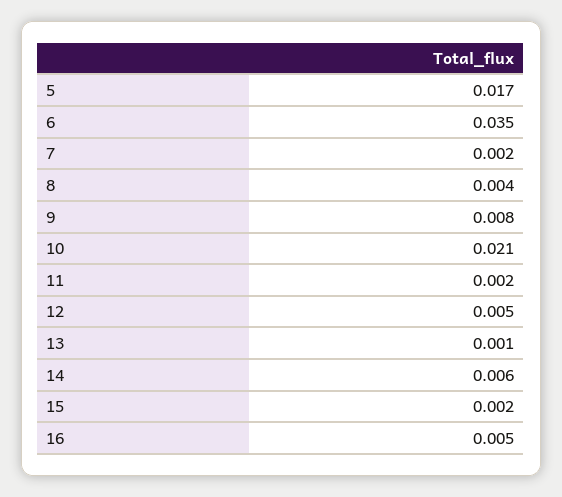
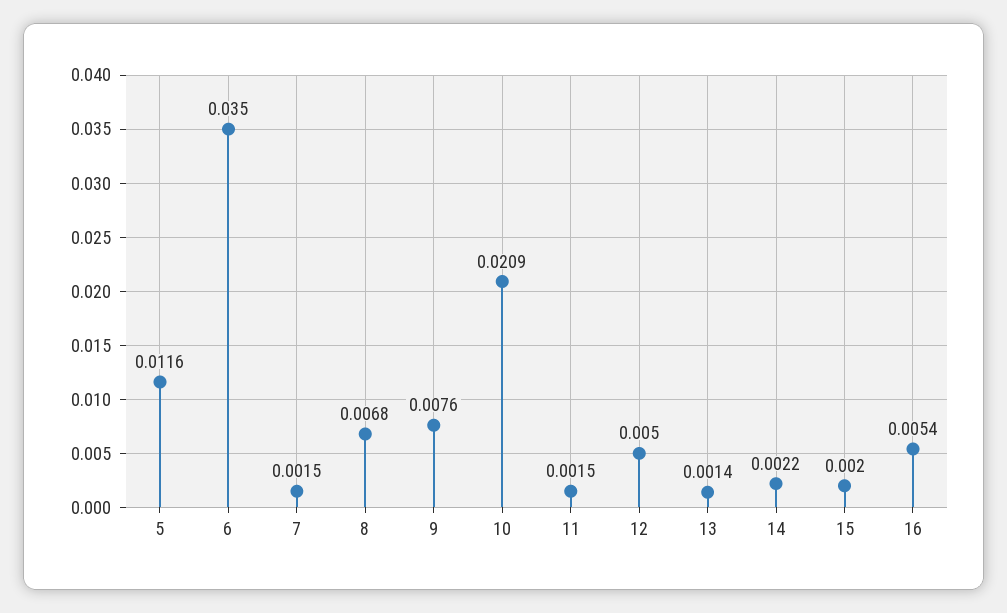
5: 0.017 -> 0.0116
8: 0.004 -> 0.0068
14: 0.006 -> 0.0022

